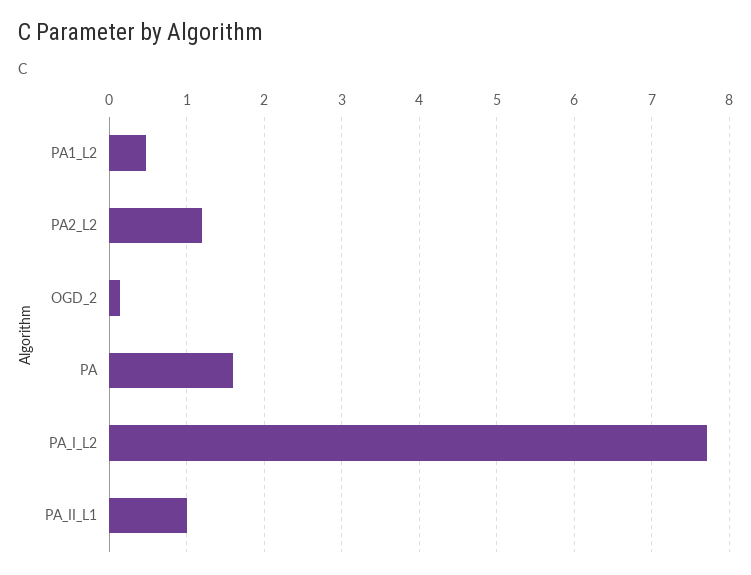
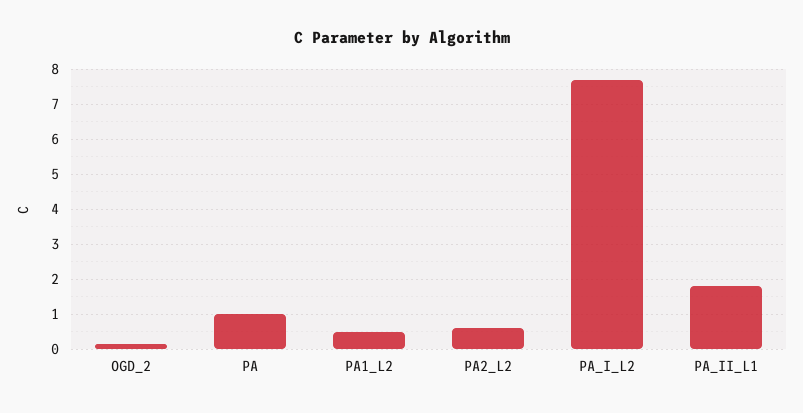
PA2_L2: 1.2 -> 0.6
PA: 1.6 -> 1
PA_II_L1: 1 -> 1.8

